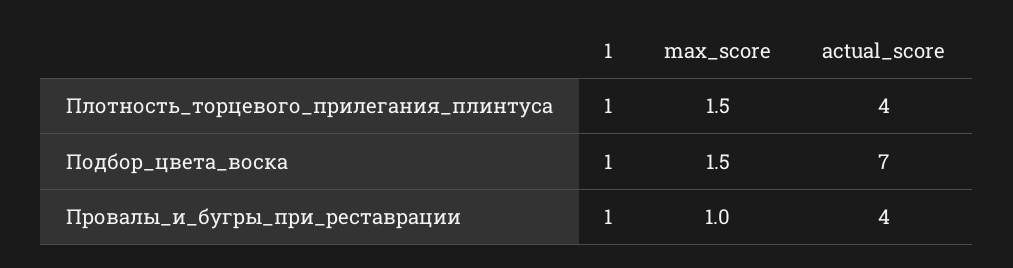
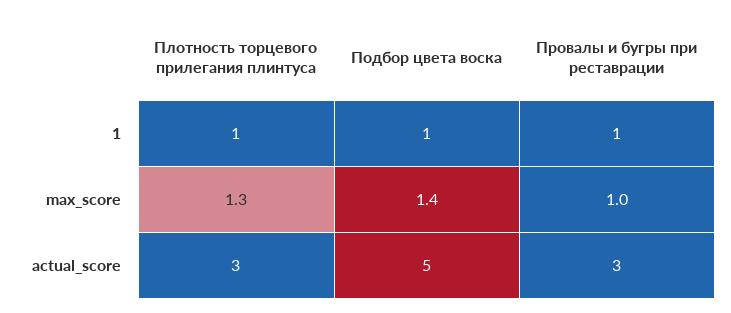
max_score, Плотность_торцевого_прилегания_плинтуса: 1.5 -> 1.3
actual_score, Плотность_торцевого_прилегания_плинтуса: 4 -> 3
max_score, Подбор_цвета_воска: 1.5 -> 1.4
actual_score, Подбор_цвета_воска: 7 -> 5
actual_score, Провалы_и_бугры_при_реставрации: 4 -> 3

